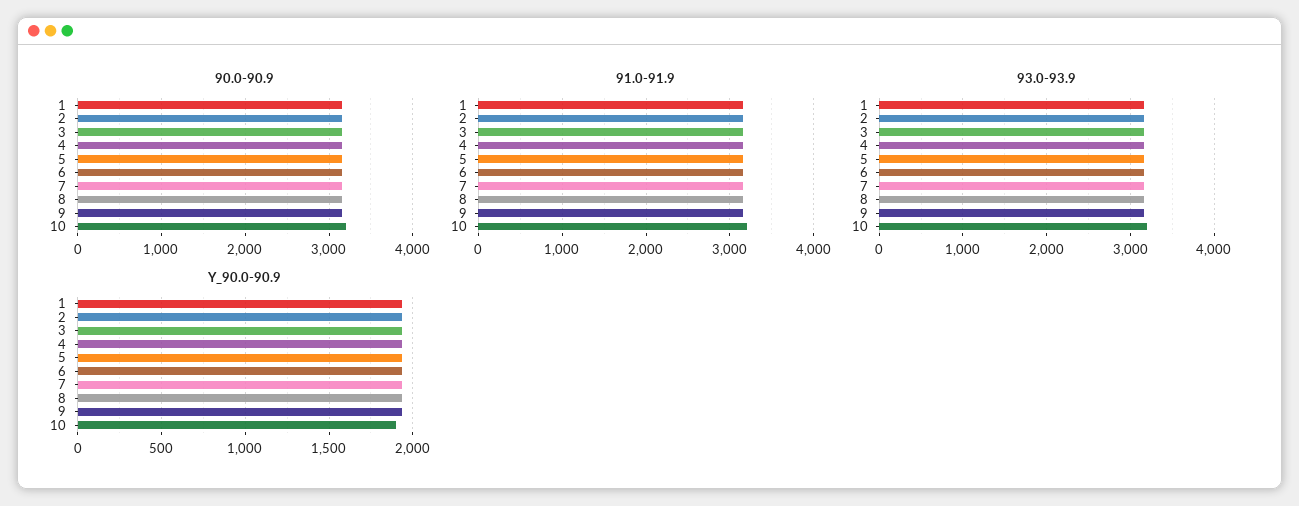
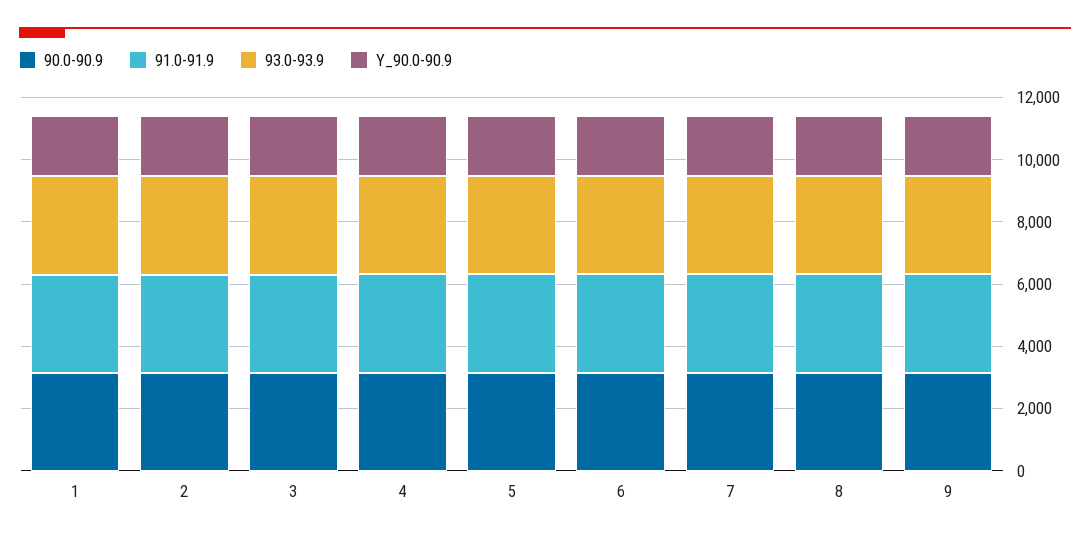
90.0-90.9, 10: 3200 -> none
91.0-91.9, 10: 3200 -> none
93.0-93.9, 10: 3200 -> none
Y_90.0-90.9, 10: 1900 -> none

